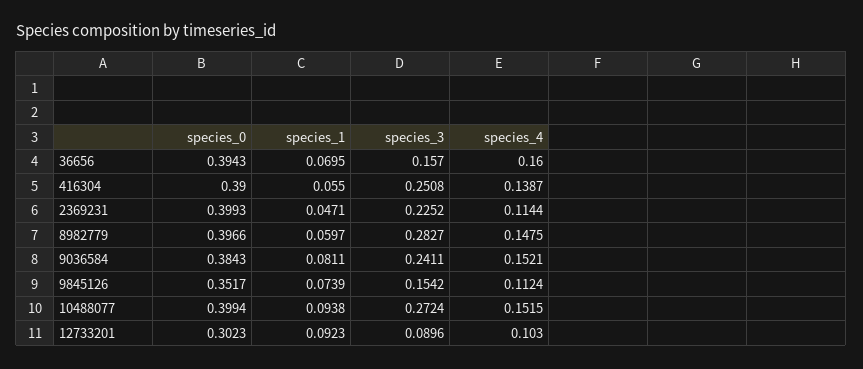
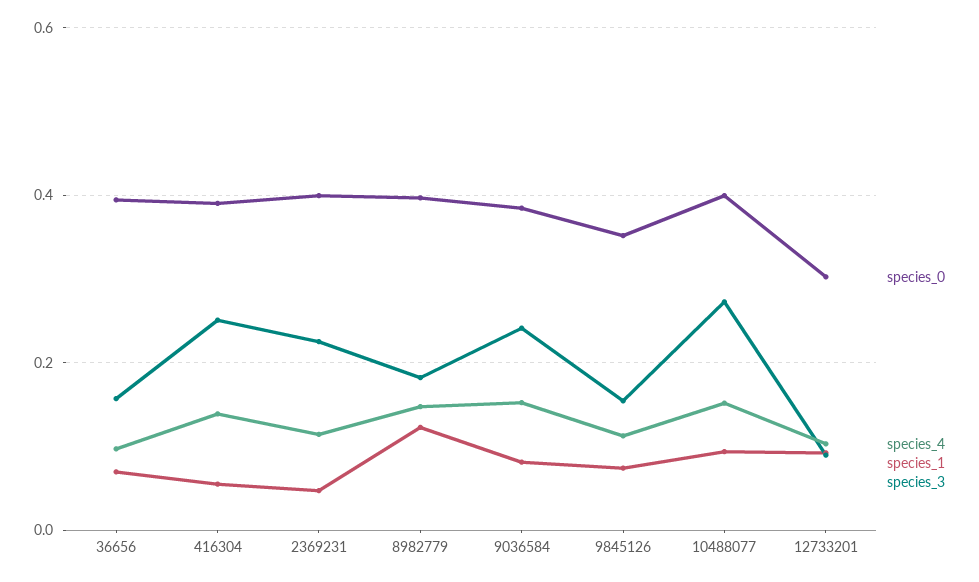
species_4, 36656: 0.16 -> 0.1
species_1, 8982779: 0.0597 -> 0.12
species_3, 8982779: 0.2827 -> 0.18

